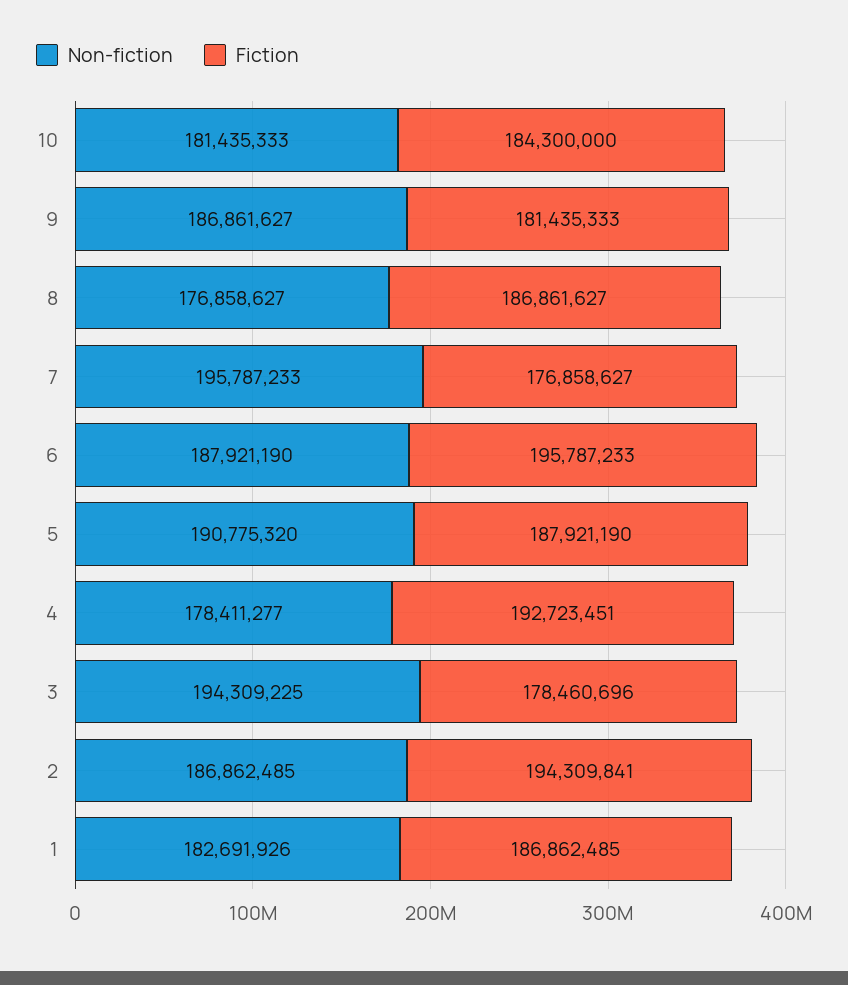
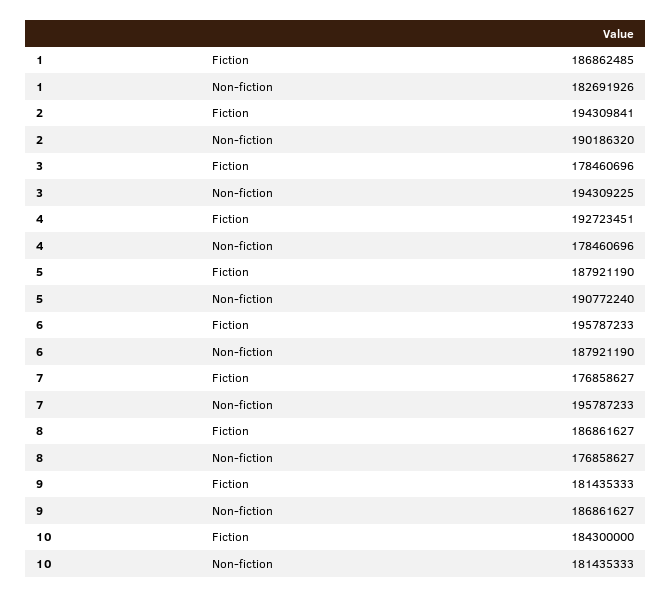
Non-fiction, 5: 190775320 -> 190772240
Non-fiction, 4: 178411277 -> 178460696
Non-fiction, 2: 186862485 -> 190186320

